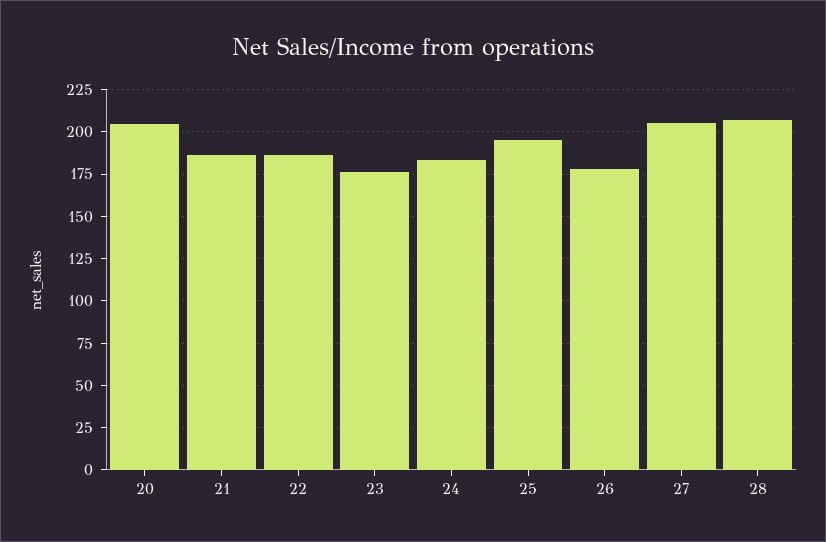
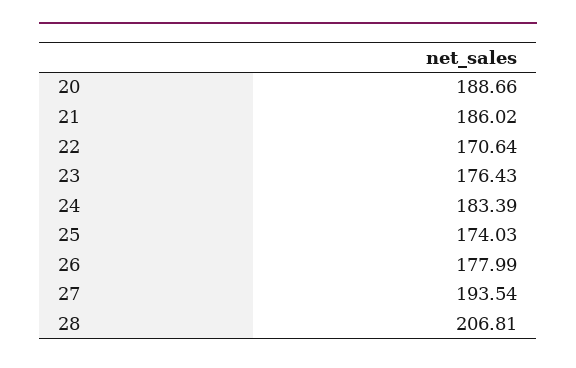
20: 205 -> 188.66
22: 185 -> 170.64
25: 195 -> 174.03
27: 205 -> 193.54

